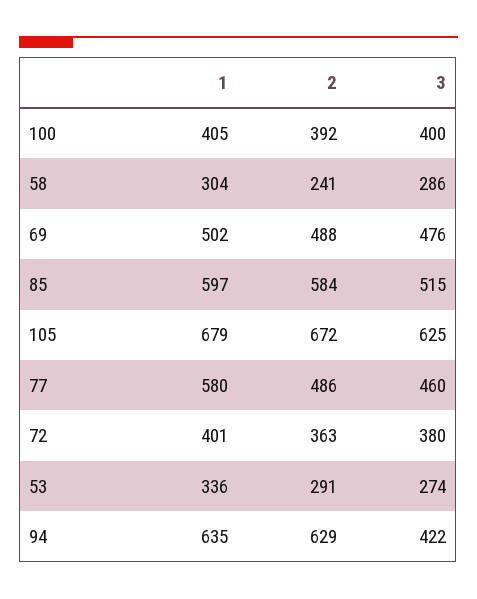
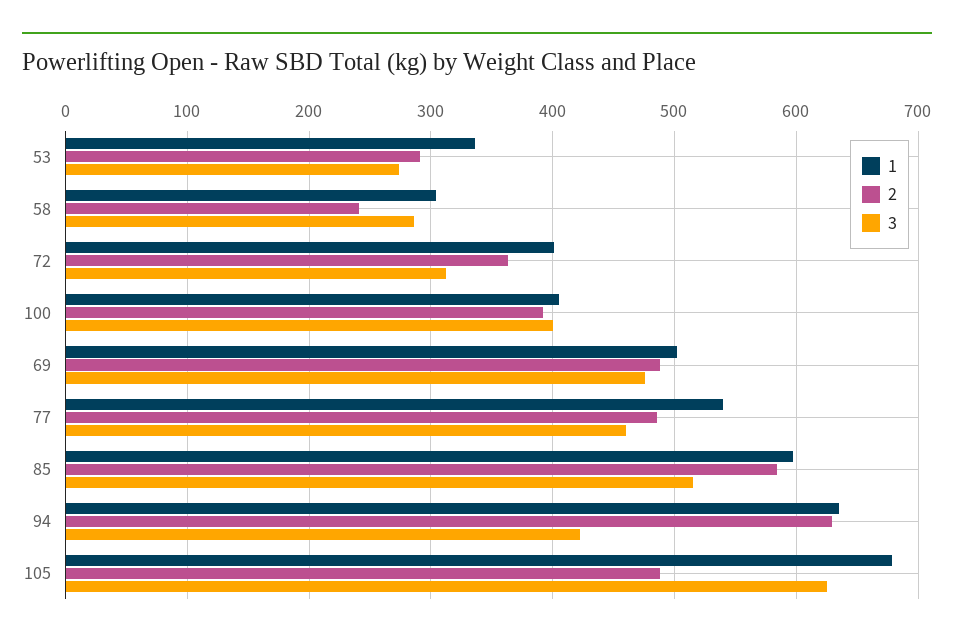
2, 105: 672 -> 490
1, 77: 580 -> 540
3, 72: 380 -> 310

